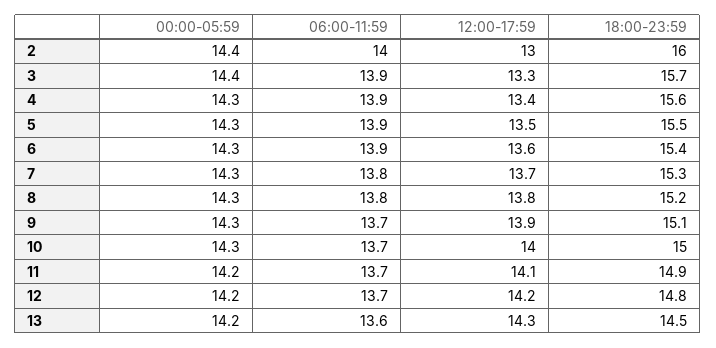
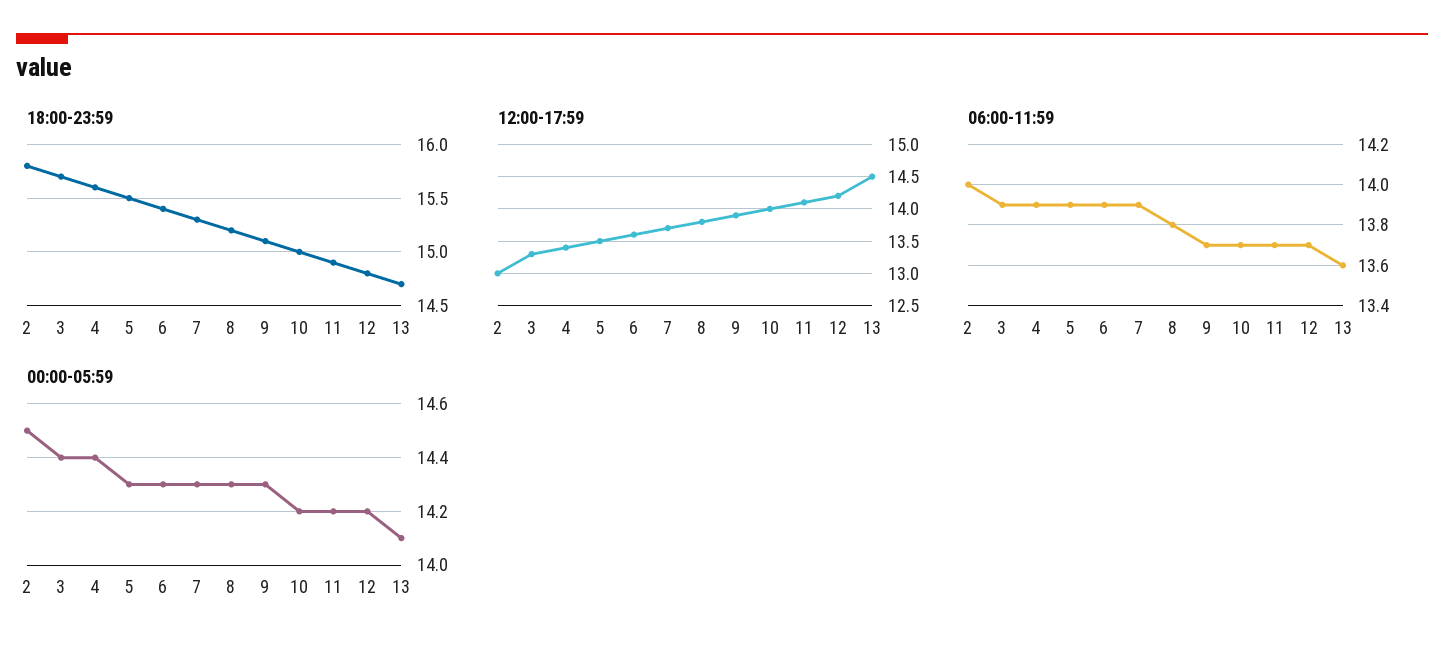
00:00-05:59, 2: 14.4 -> 14.5
18:00-23:59, 2: 16 -> 15.8
00:00-05:59, 4: 14.3 -> 14.4
06:00-11:59, 7: 13.8 -> 13.9
00:00-05:59, 10: 14.3 -> 14.2
00:00-05:59, 13: 14.2 -> 14.1
12:00-17:59, 13: 14.3 -> 14.5
18:00-23:59, 13: 14.5 -> 14.7

